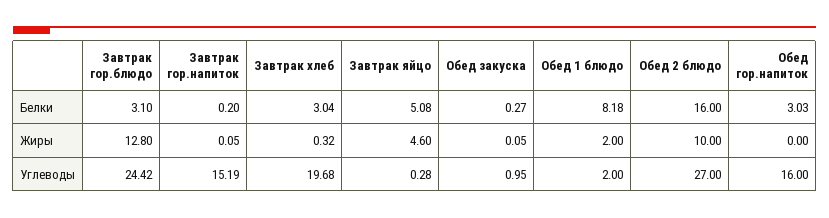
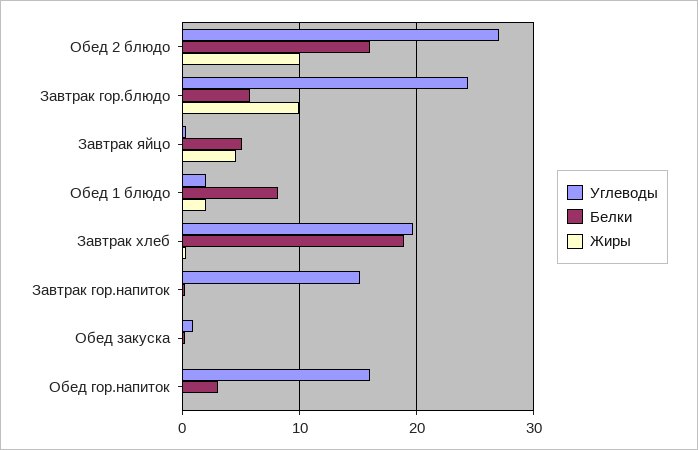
Белки, Завтрак гор.блюдо: 3.1 -> 6
Белки, Завтрак хлеб: 3.04 -> 19
Жиры, Завтрак гор.блюдо: 12.8 -> 10

